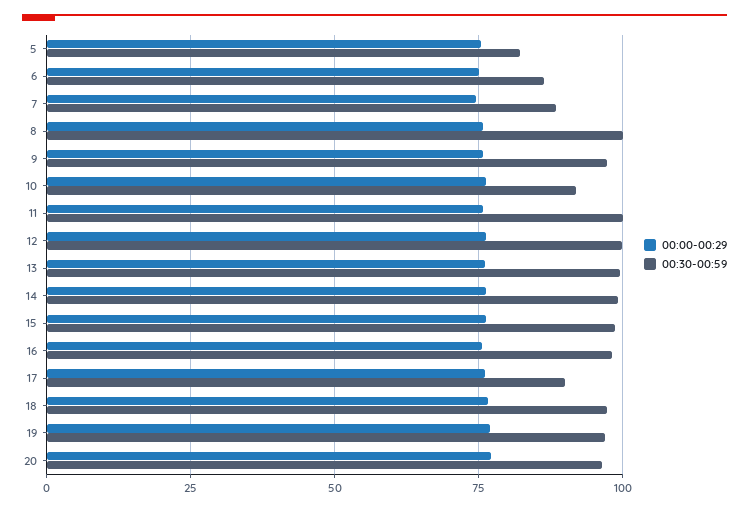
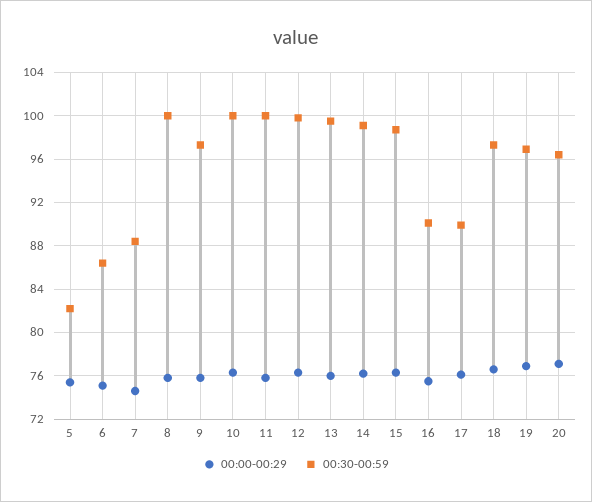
00:30-00:59, 10: 92.5 -> 100
00:30-00:59, 16: 97.5 -> 90

